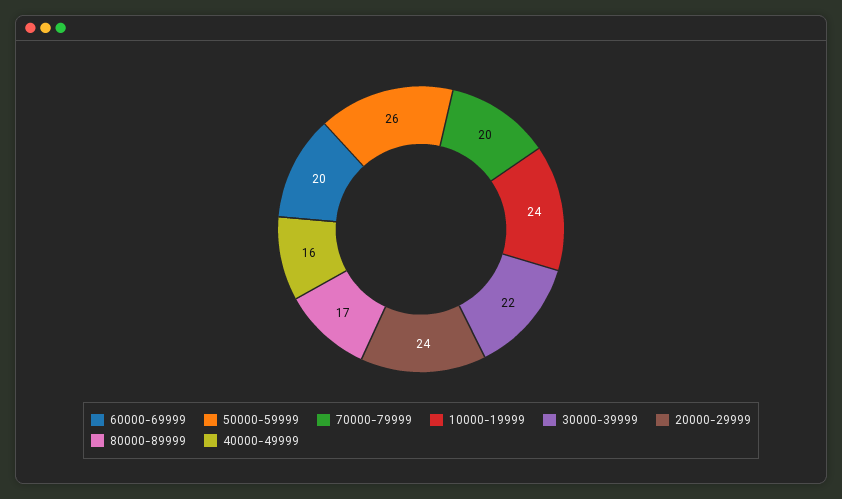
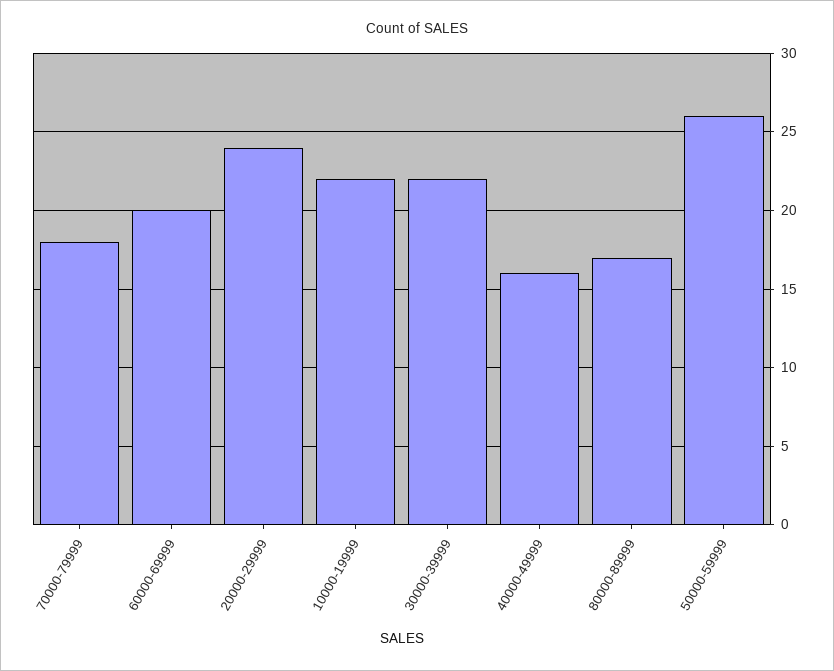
70000-79999: 20 -> 18
10000-19999: 24 -> 22

